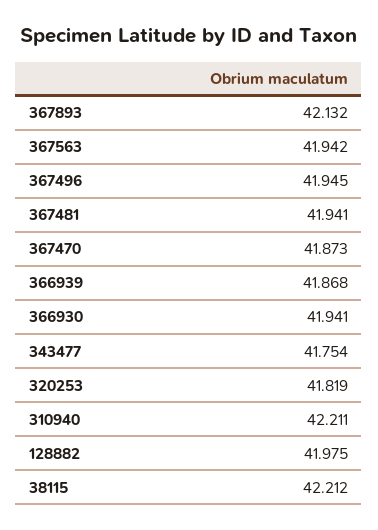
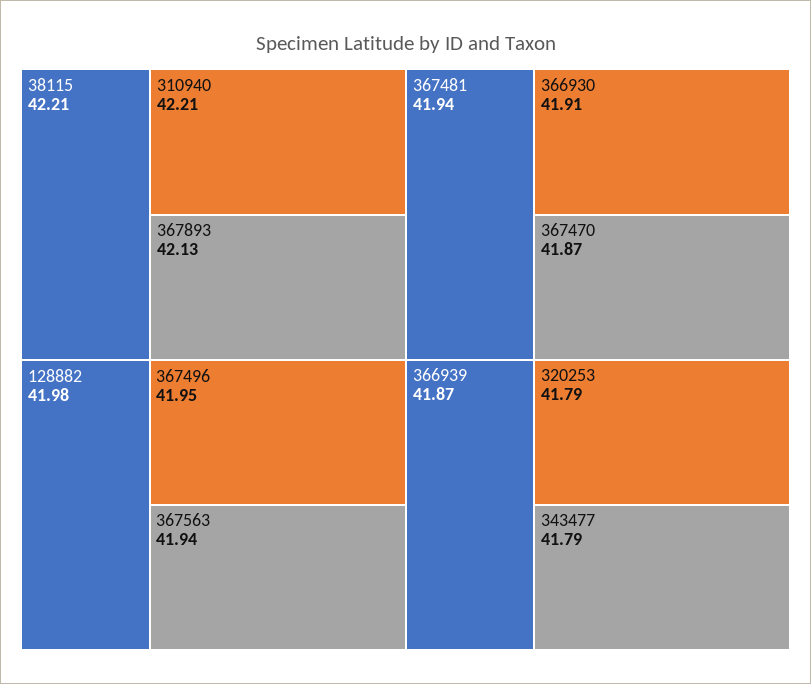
366930: 41.941 -> 41.91
343477: 41.754 -> 41.79
320253: 41.819 -> 41.79

